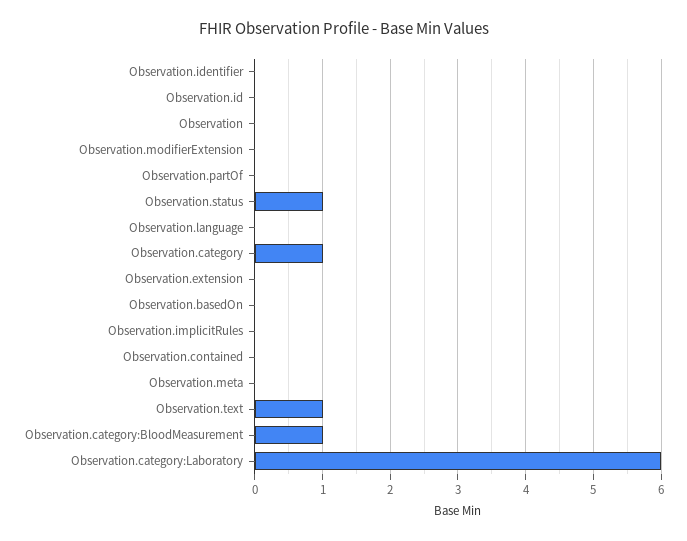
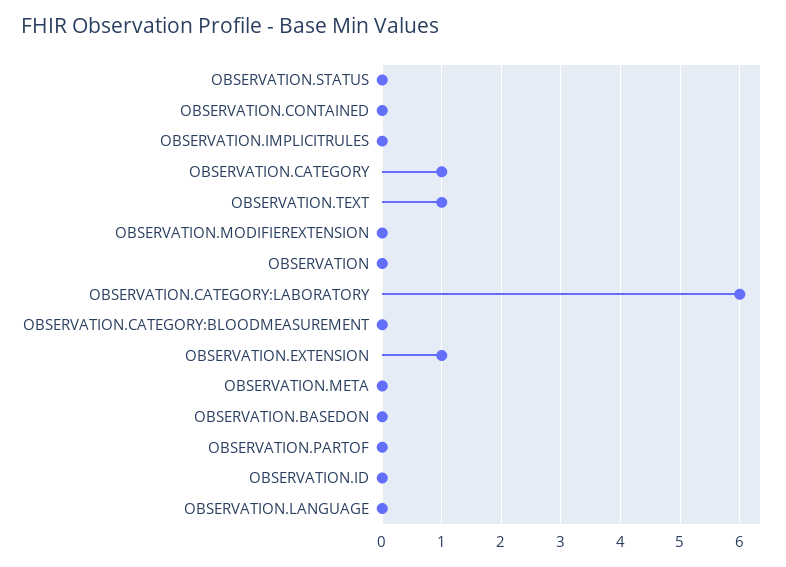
Observation.identifier: 0 -> none
Observation.status: 1 -> 0
Observation.extension: 0 -> 1
Observation.category:BloodMeasurement: 1 -> 0

